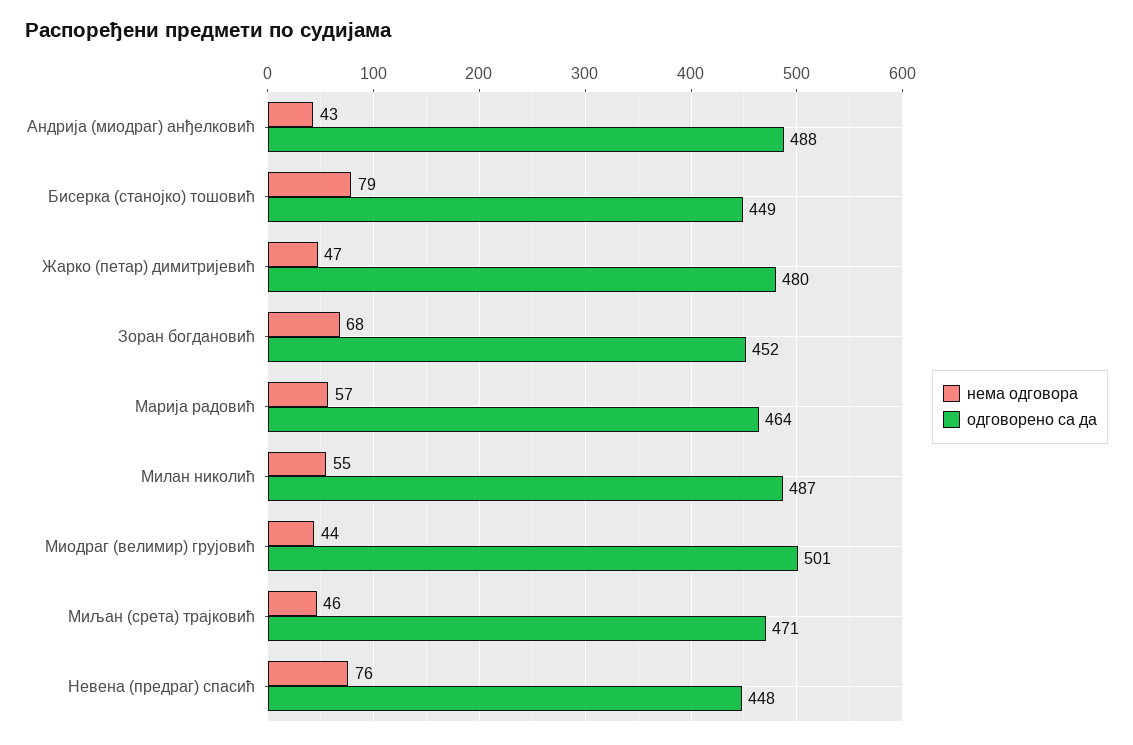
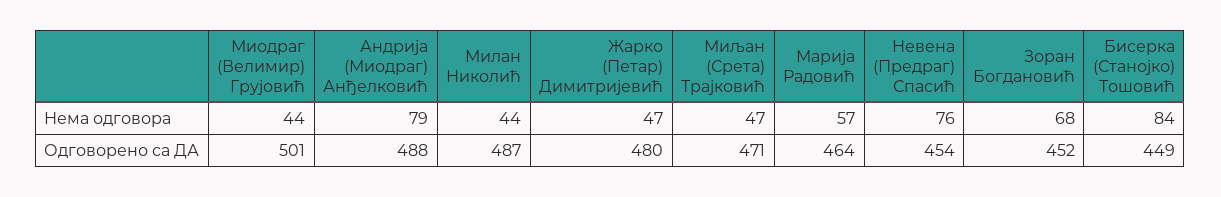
нема одговора, Андрија (миодраг) анђелковић: 43 -> 79
нема одговора, Бисерка (станојко) тошовић: 79 -> 84
нема одговора, Милан николић: 55 -> 44
нема одговора, Миљан (срета) трајковић: 46 -> 47
одговорено са да, Невена (предраг) спасић: 448 -> 454

